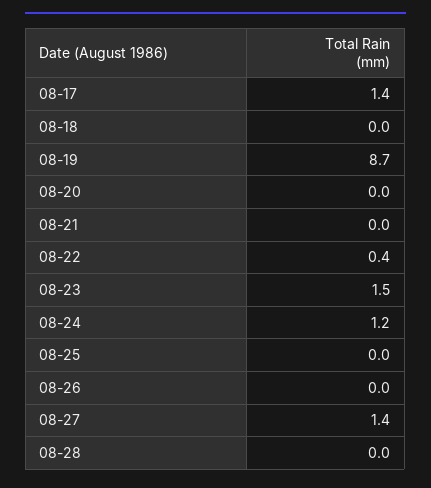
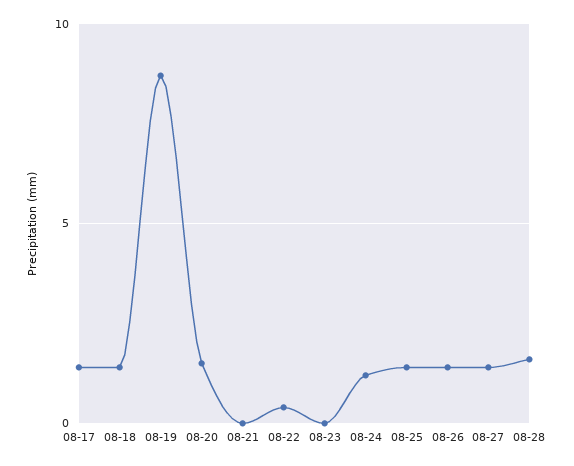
08-18: 0 -> 1.5
08-20: 0 -> 1.5
08-23: 1.5 -> 0
08-25: 0 -> 1.5
08-26: 0 -> 1.5
08-28: 0 -> 1.5

